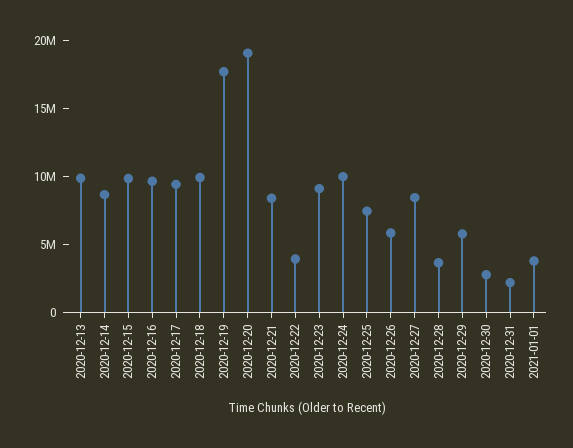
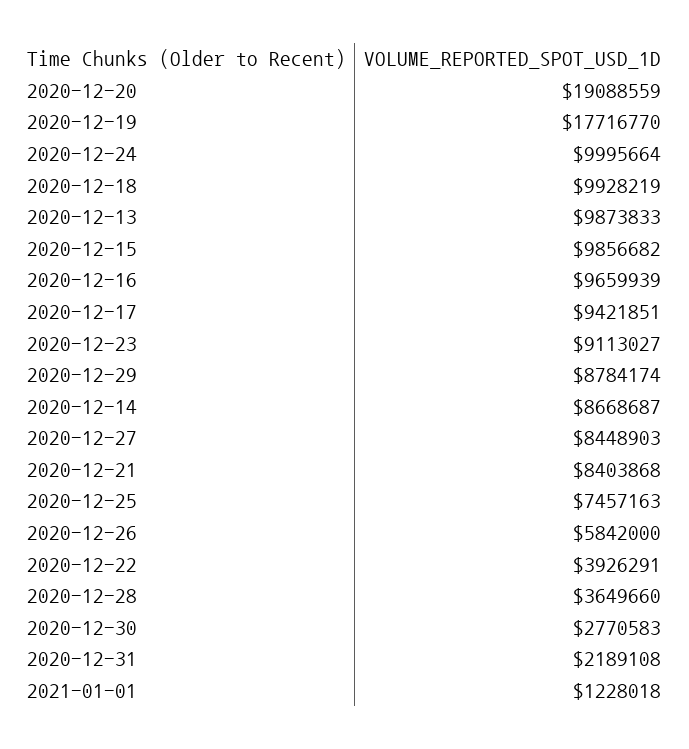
2020-12-29: 6000000 -> 8784174
2021-01-01: 4000000 -> 1228018

